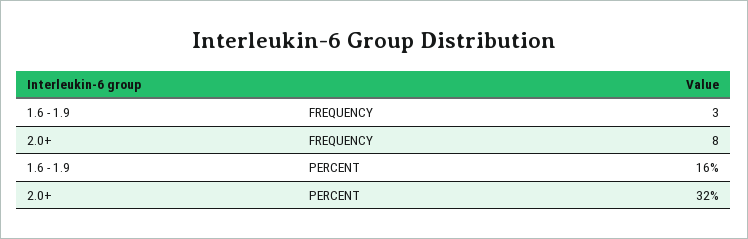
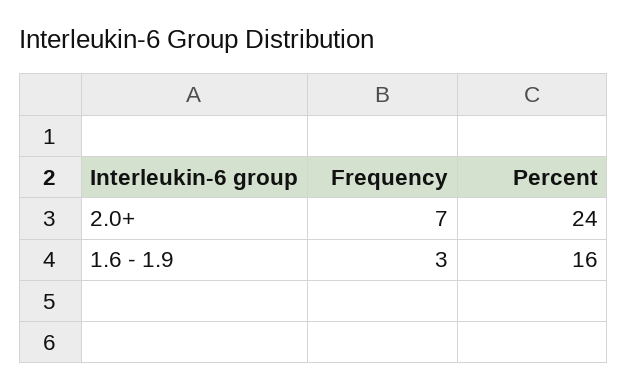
2.0+, FREQUENCY: 8 -> 7
2.0+, PERCENT: 32 -> 24

